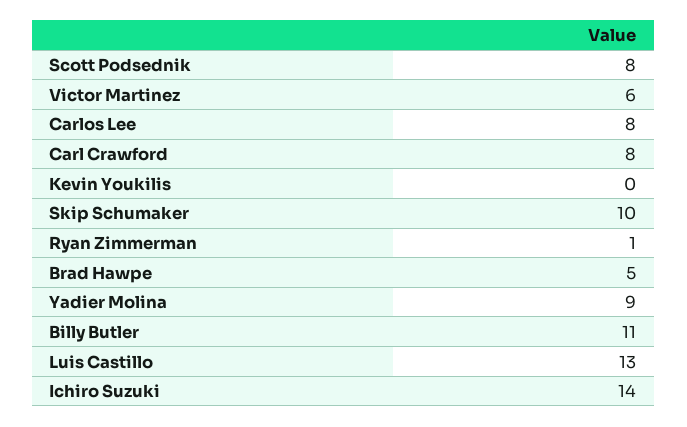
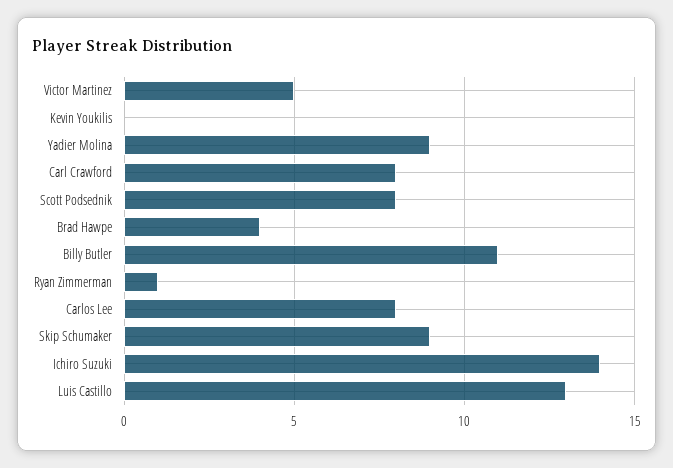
Victor Martinez: 6 -> 5
Skip Schumaker: 10 -> 9
Brad Hawpe: 5 -> 4

